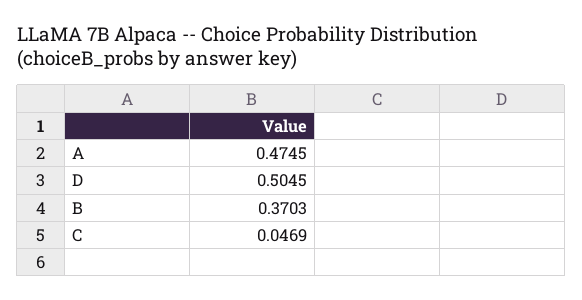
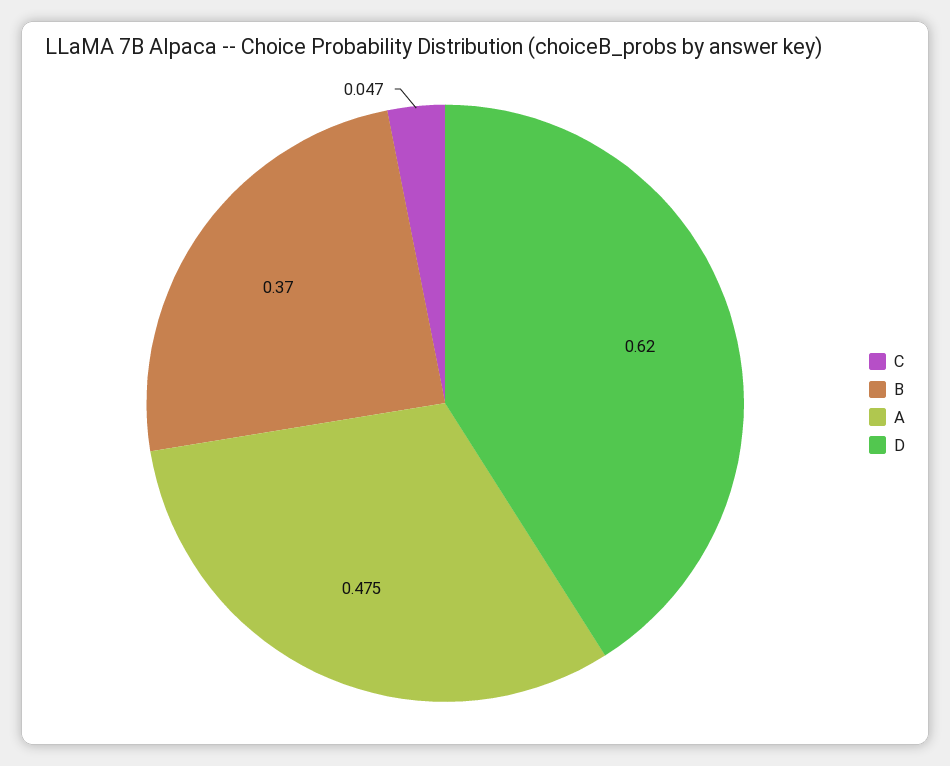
D: 0.5045 -> 0.62

